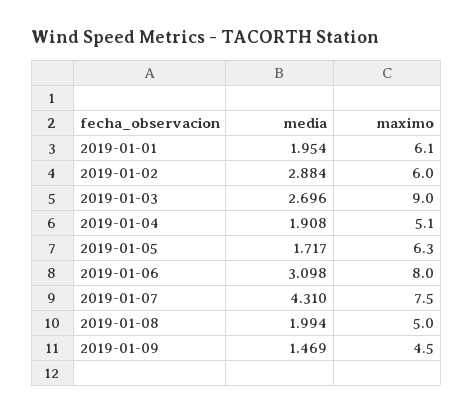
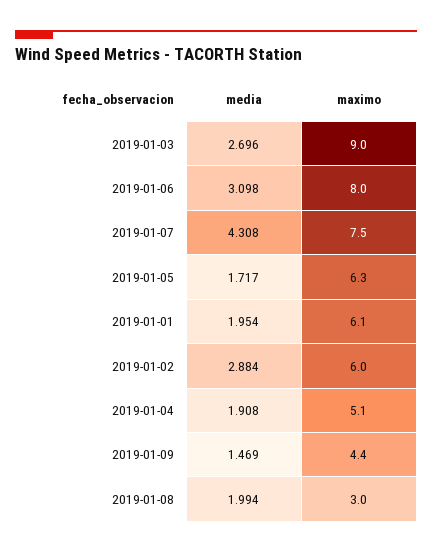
media, 2019-01-07: 4.31 -> 4.308
maximo, 2019-01-08: 5 -> 3
maximo, 2019-01-09: 4.5 -> 4.4

